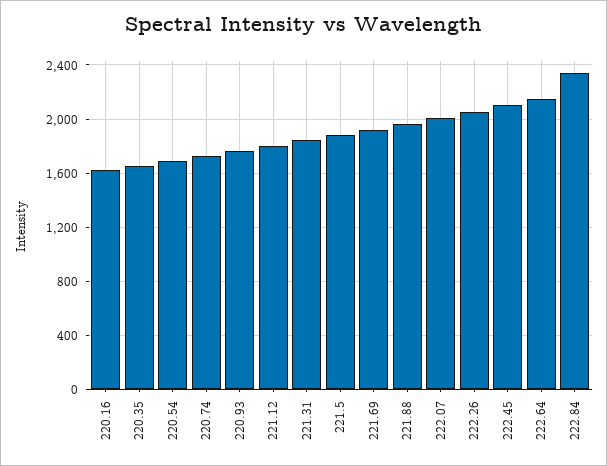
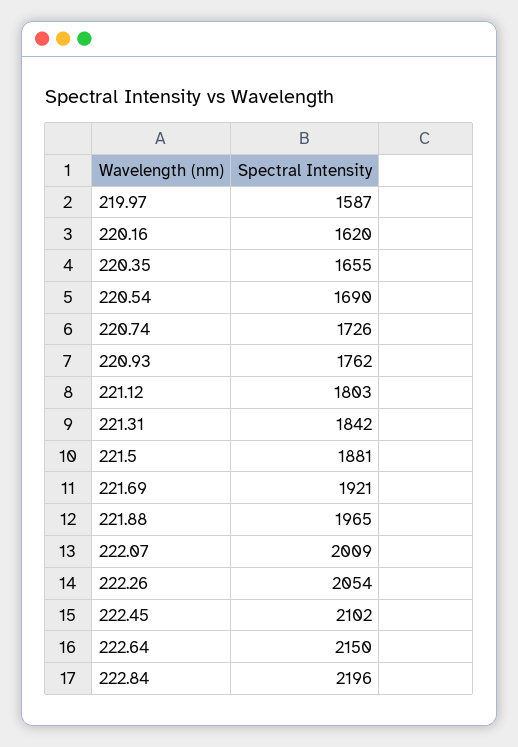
222.84: 2350 -> 2196
219.97: none -> 1587

